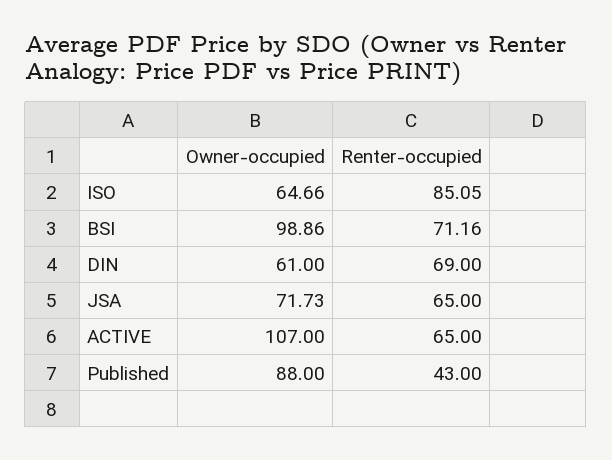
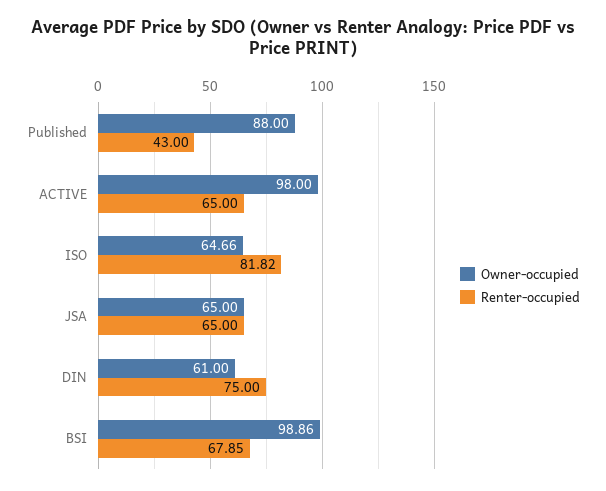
Renter-occupied, ISO: 85.05 -> 81.82
Renter-occupied, BSI: 71.16 -> 67.85
Renter-occupied, DIN: 69 -> 75
Owner-occupied, JSA: 71.73 -> 65
Owner-occupied, ACTIVE: 107 -> 98

